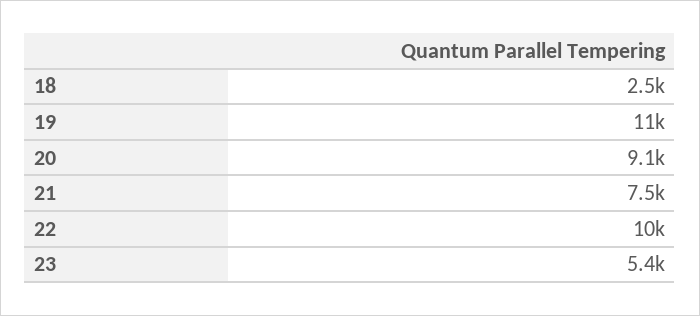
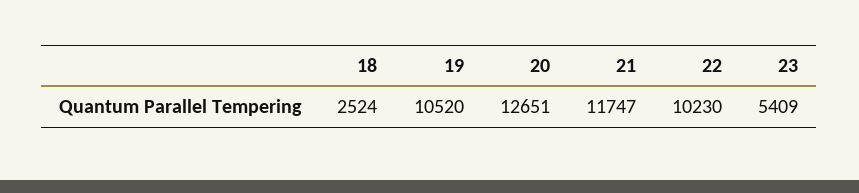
20: 9100 -> 12651
21: 7500 -> 11747

